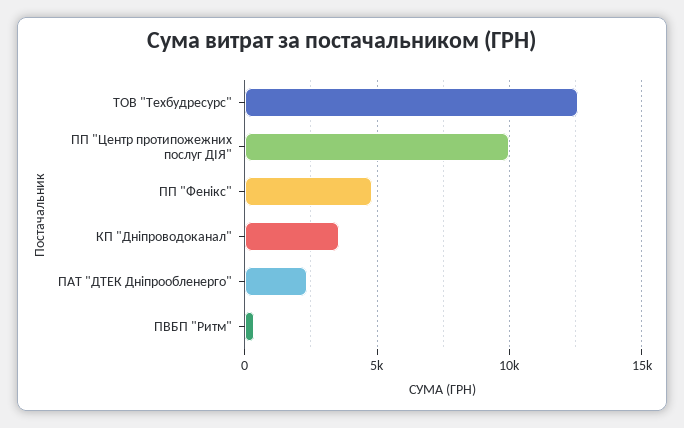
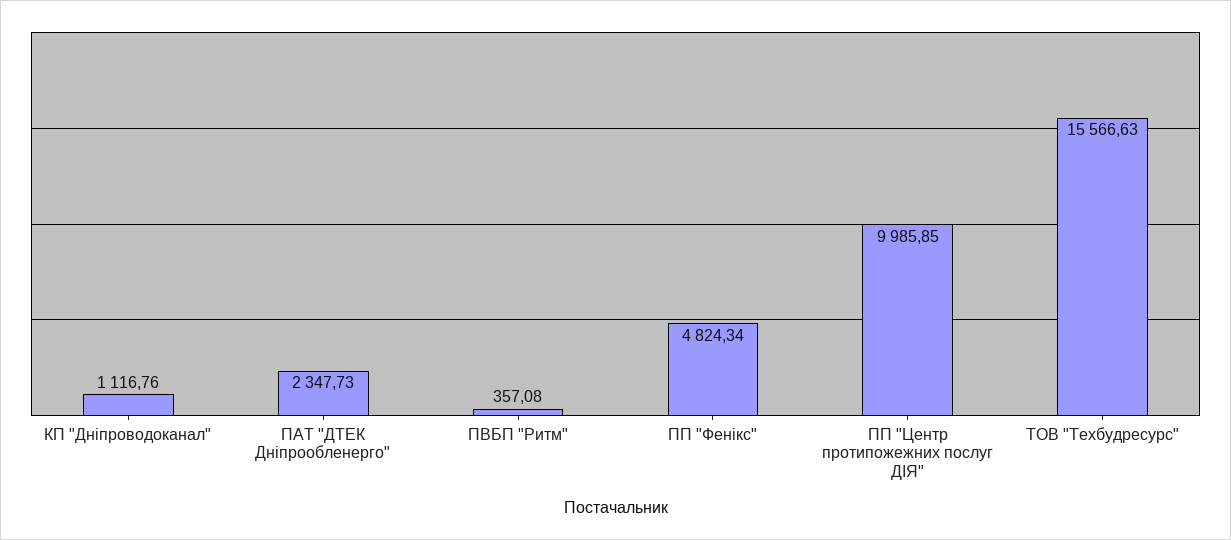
ТОВ "Техбудресурс": 12500 -> 15566.63
КП "Дніпроводоканал": 3500 -> 1116.76

